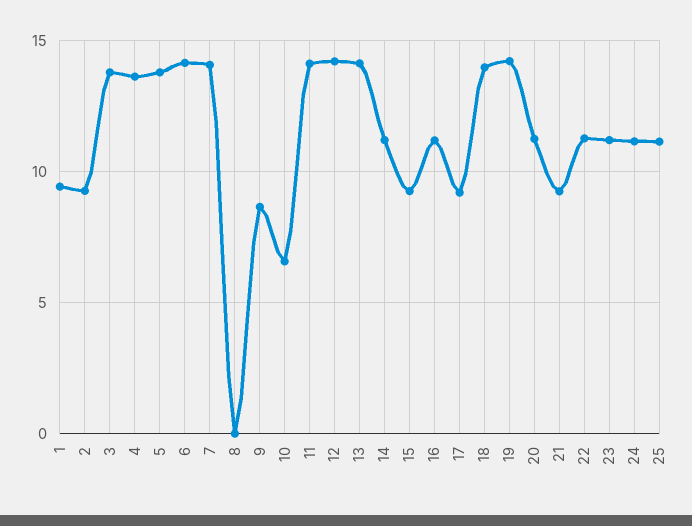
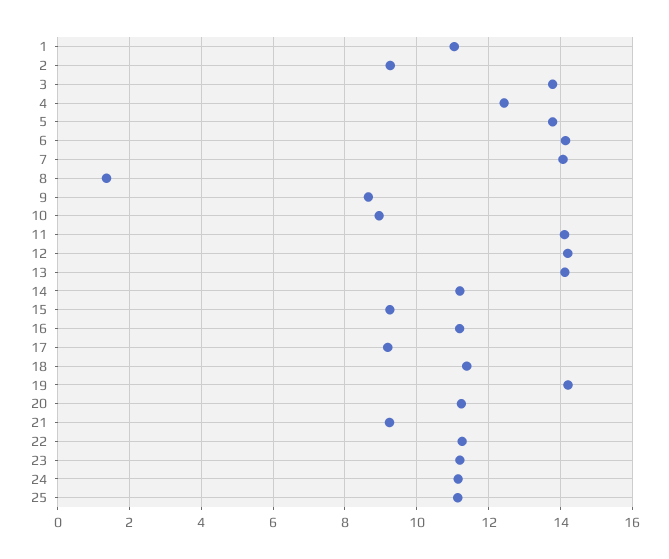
1: 9.5 -> 11
4: 13.5 -> 12.4
8: 0 -> 1.4
10: 6.5 -> 9
18: 14 -> 11.4

